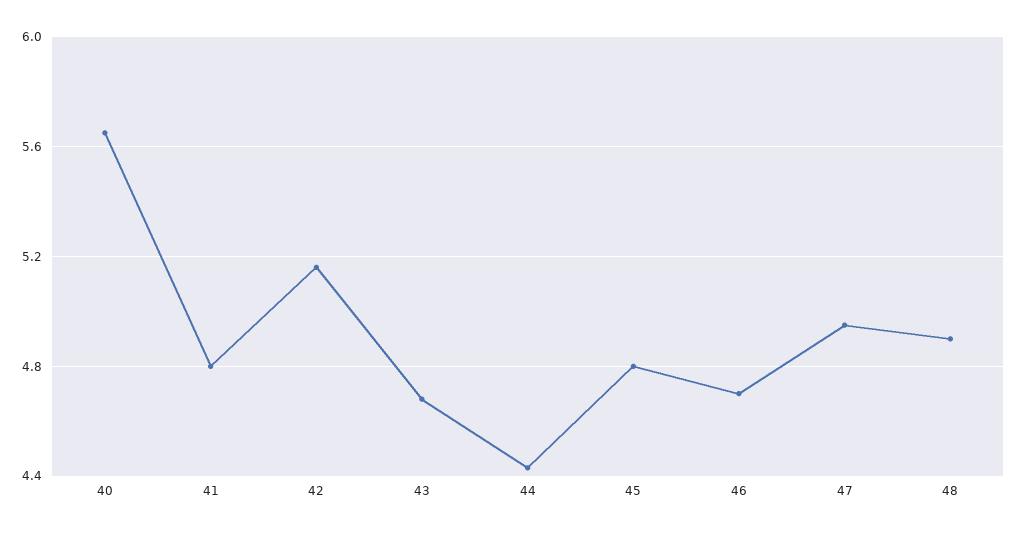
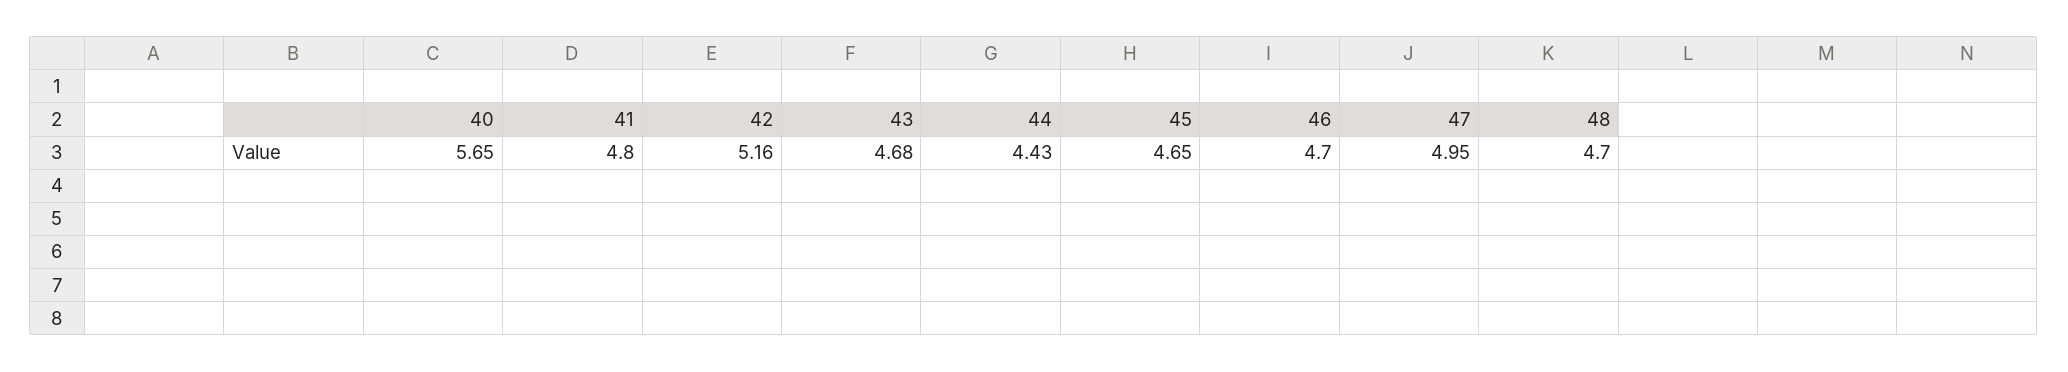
45: 4.8 -> 4.65
48: 4.9 -> 4.7

